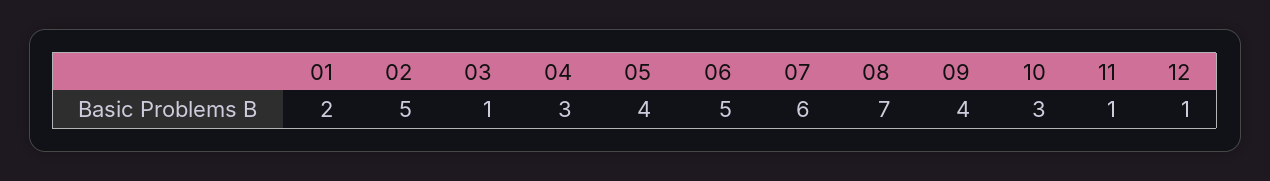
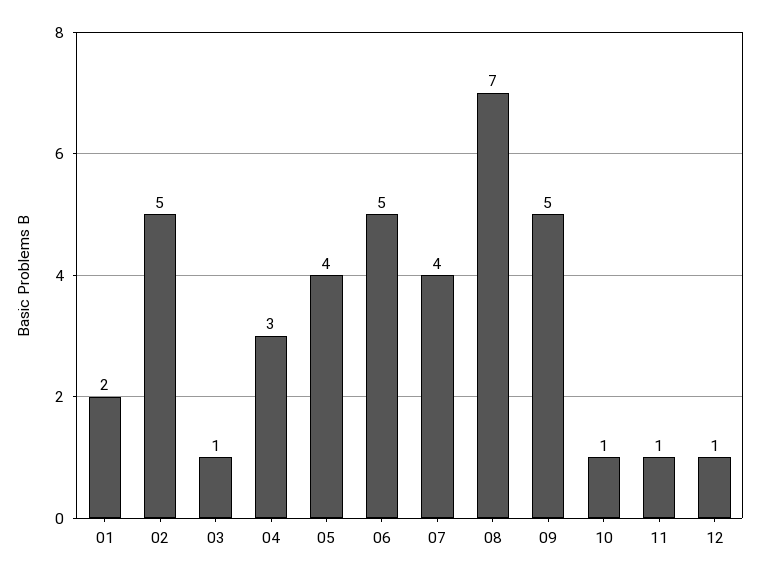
07: 6 -> 4
09: 4 -> 5
10: 3 -> 1

